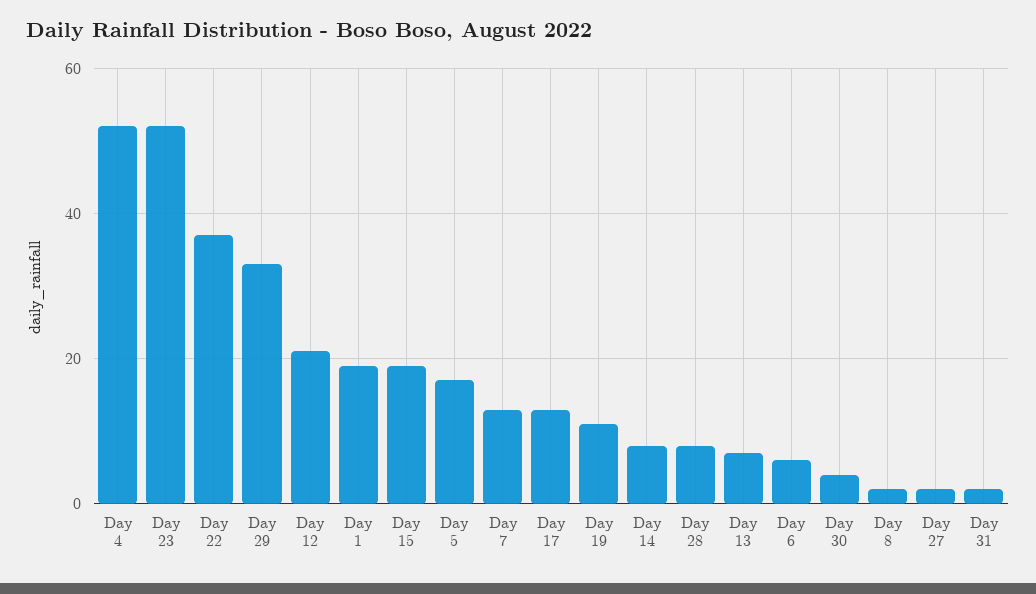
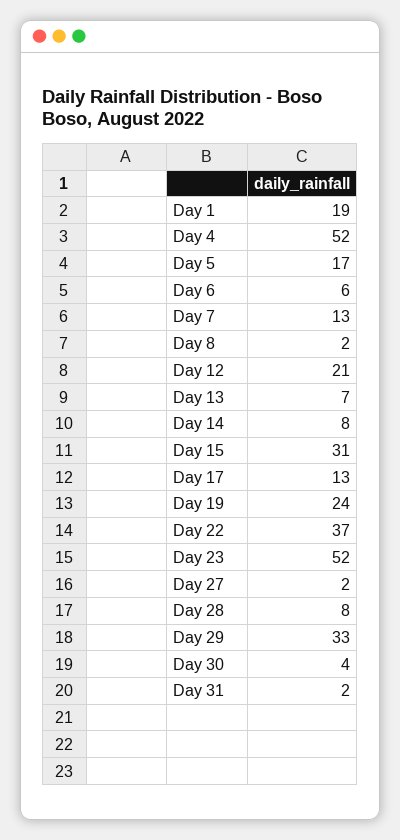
Day 15: 20 -> 31
Day 19: 10 -> 24

